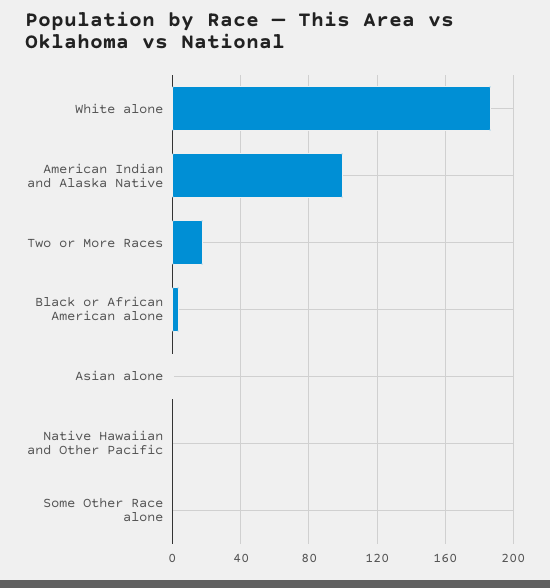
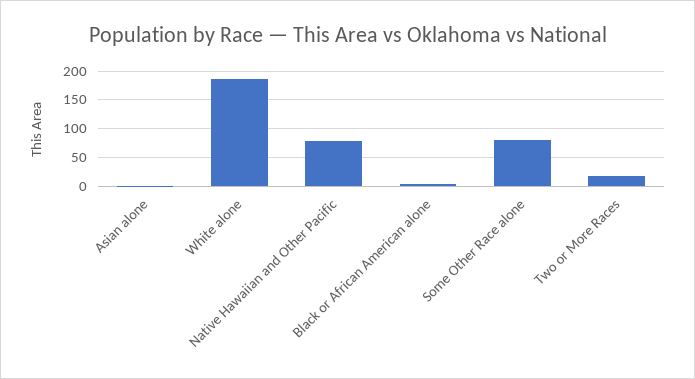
American Indian and Alaska Native: 100 -> none
Native Hawaiian and Other Pacific: 0 -> 75
Some Other Race alone: 0 -> 75

